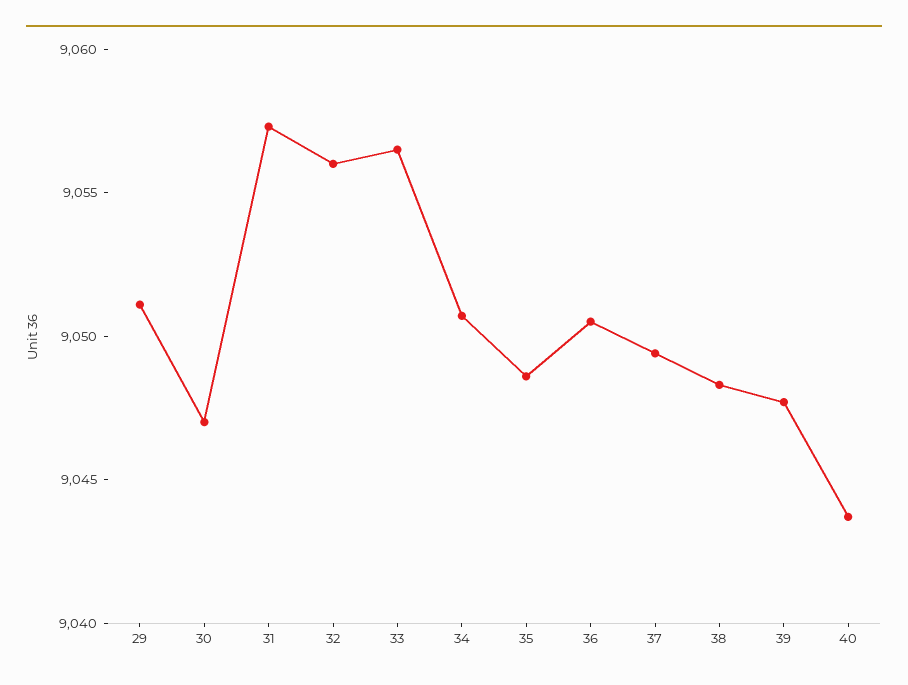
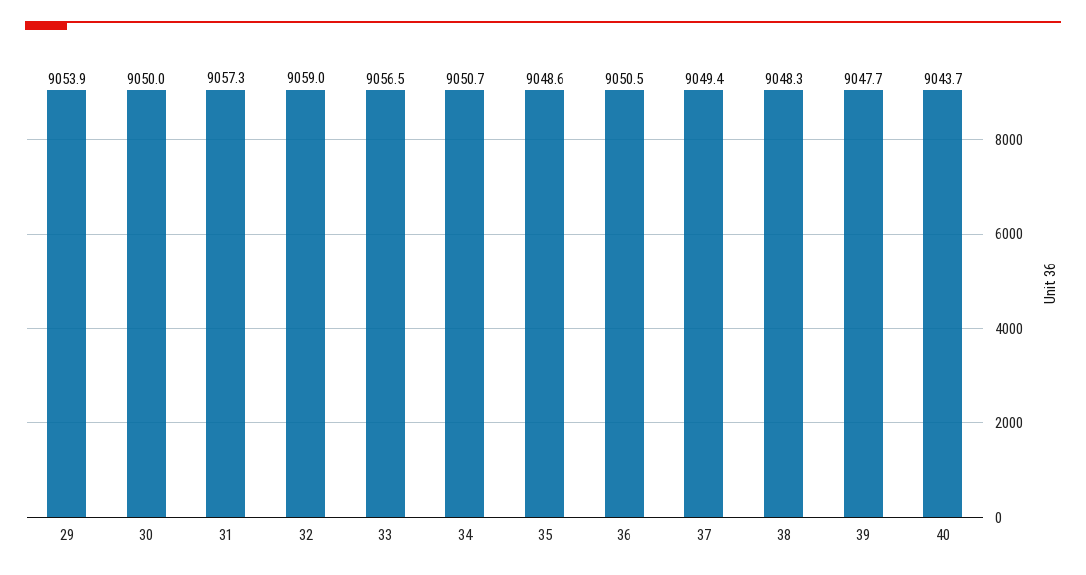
29: 9051 -> 9053.9
30: 9047 -> 9050
32: 9056 -> 9059

